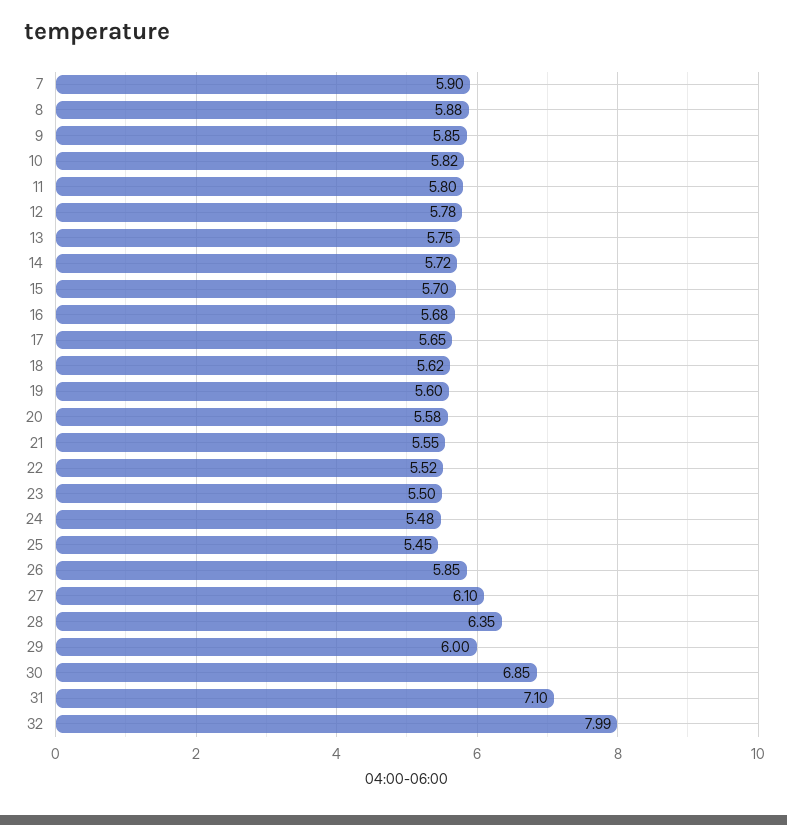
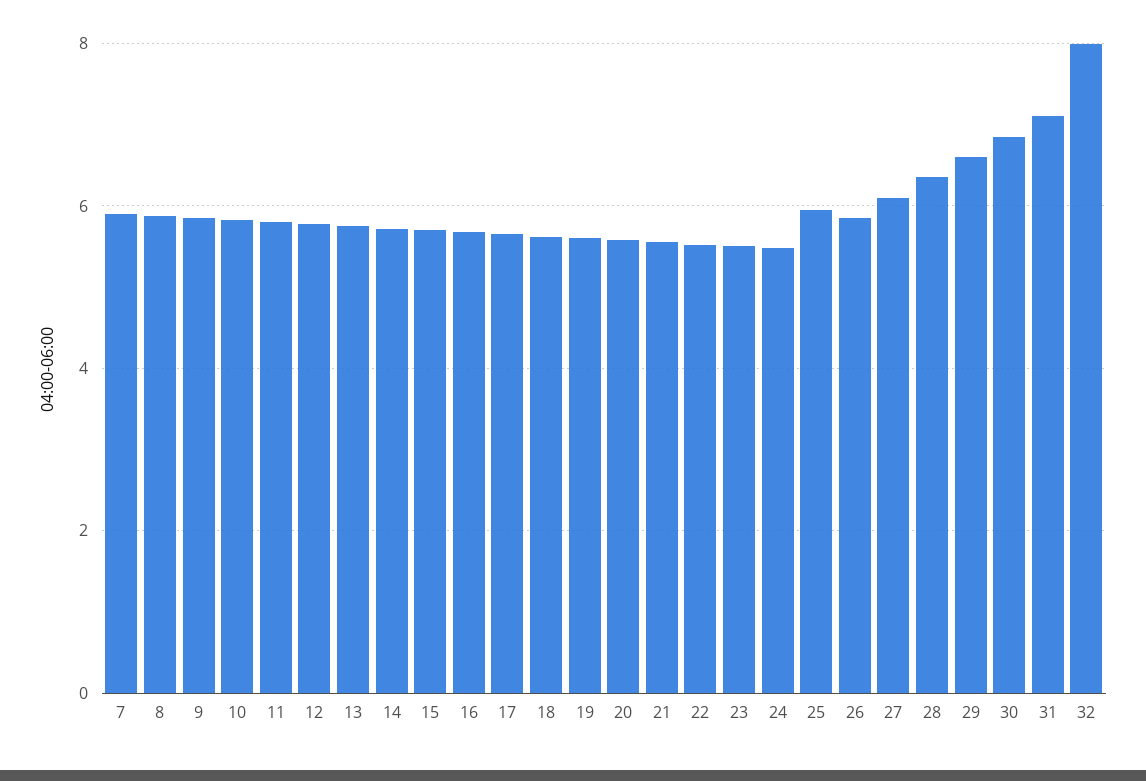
25: 5.45 -> 6
29: 6 -> 6.6

